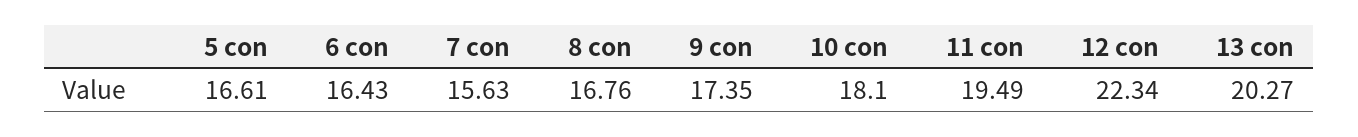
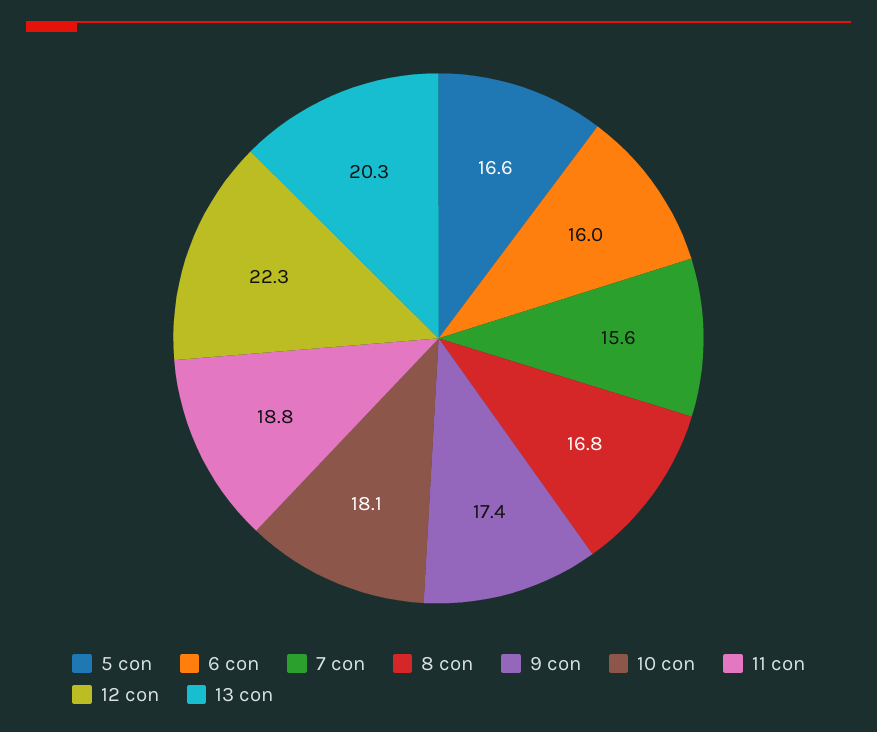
6 con: 16.43 -> 16
11 con: 19.49 -> 18.8

